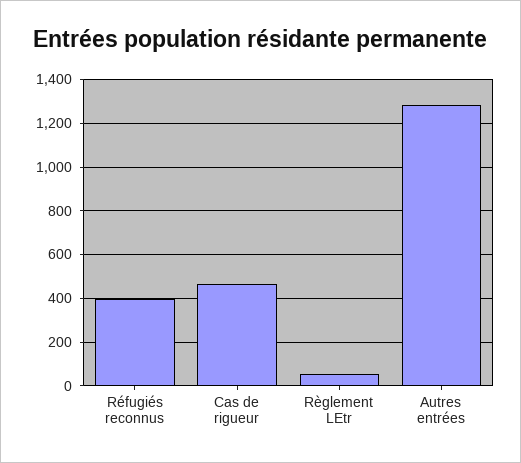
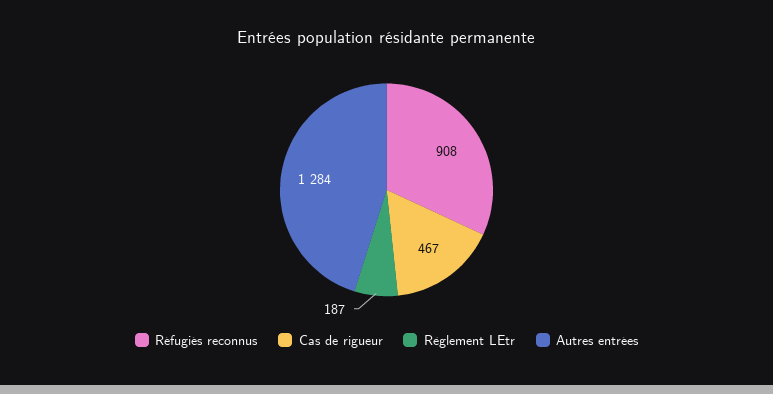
Réfugiés reconnus: 400 -> 908
Règlement LEtr: 50 -> 187

